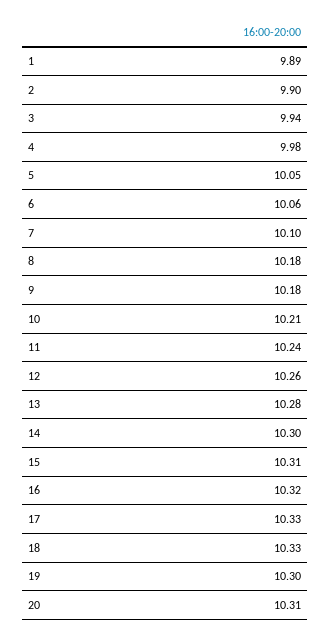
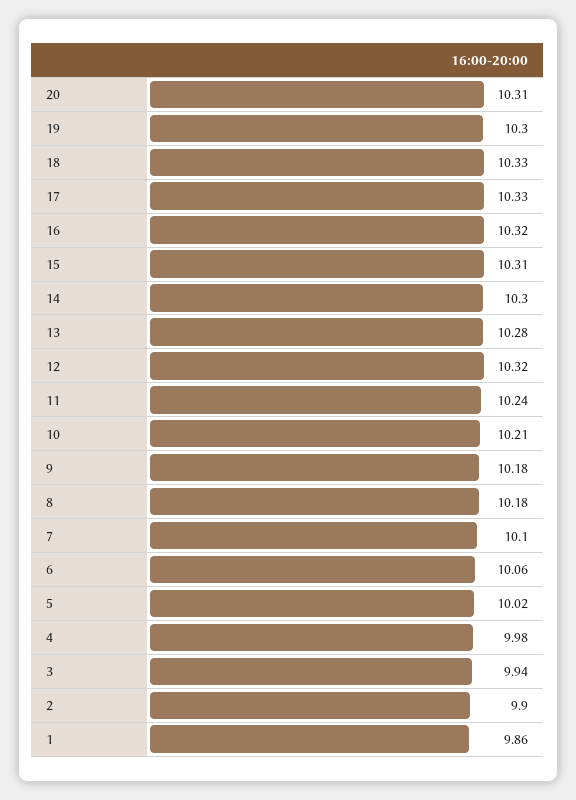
1: 9.89 -> 9.86
5: 10.05 -> 10.02
12: 10.26 -> 10.32

